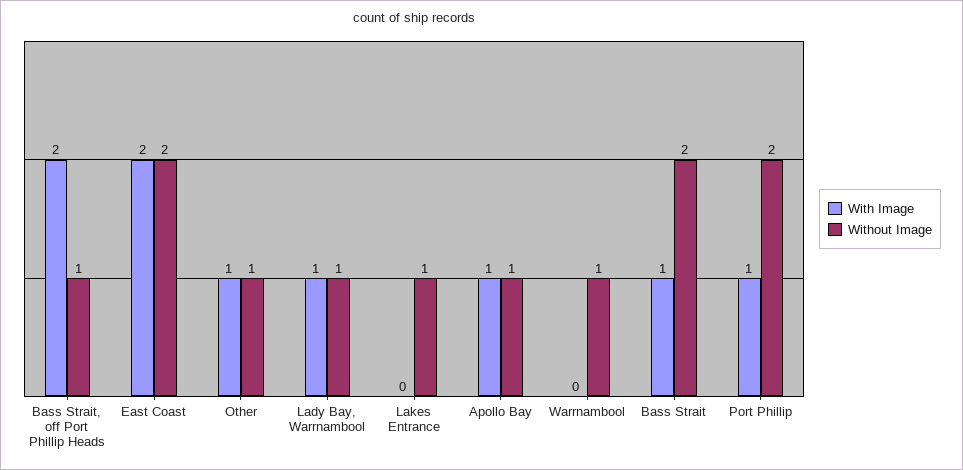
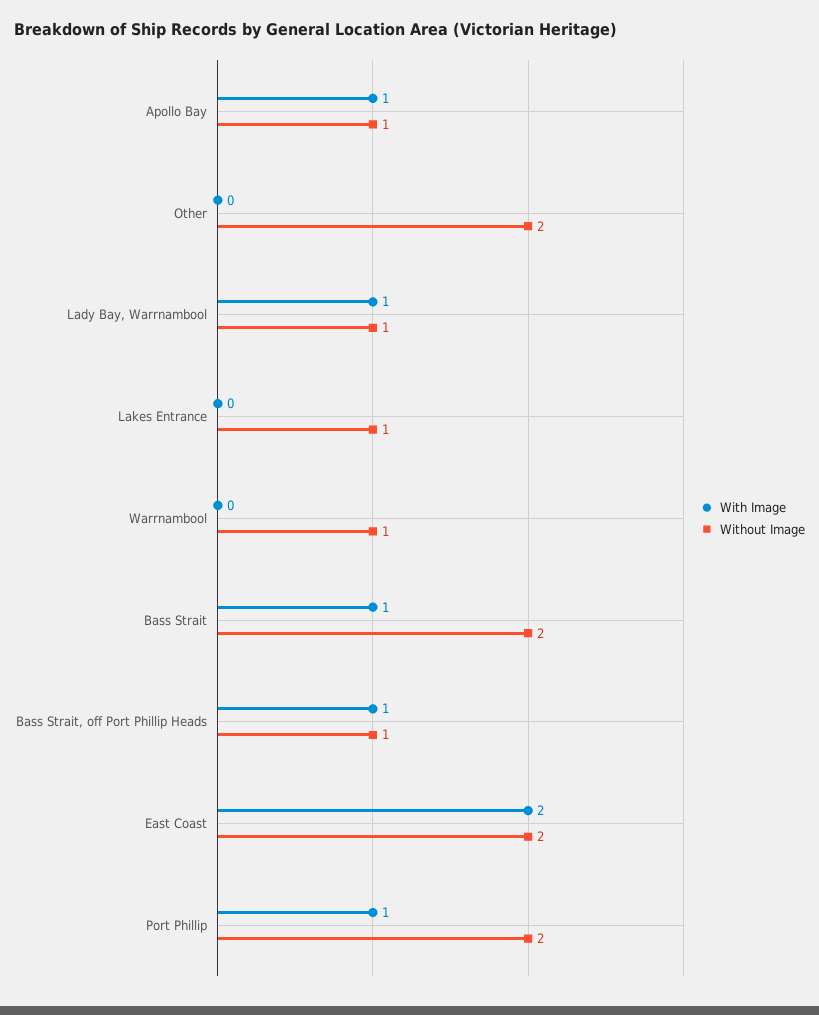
With Image, Bass Strait, off Port Phillip Heads: 2 -> 1
With Image, Other: 1 -> 0
Without Image, Other: 1 -> 2

